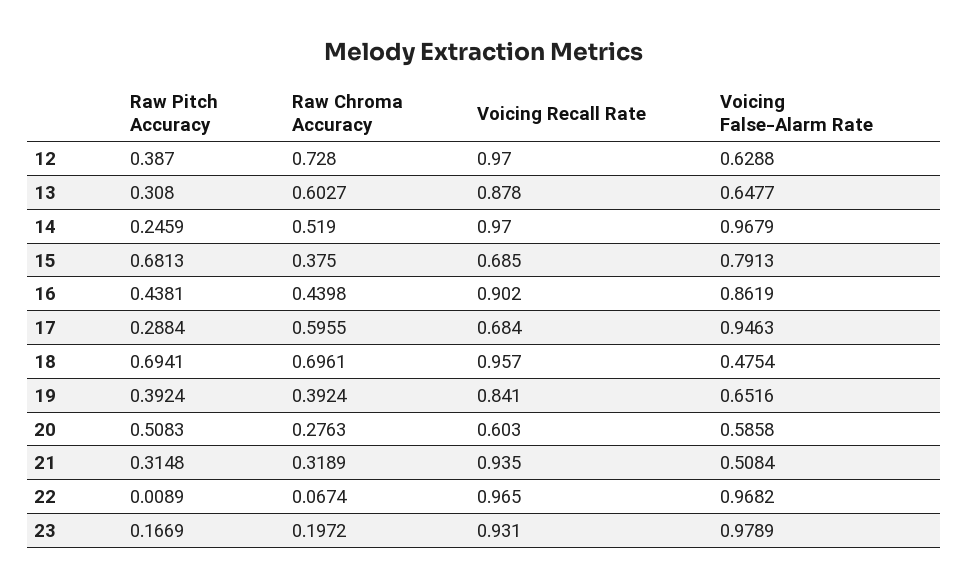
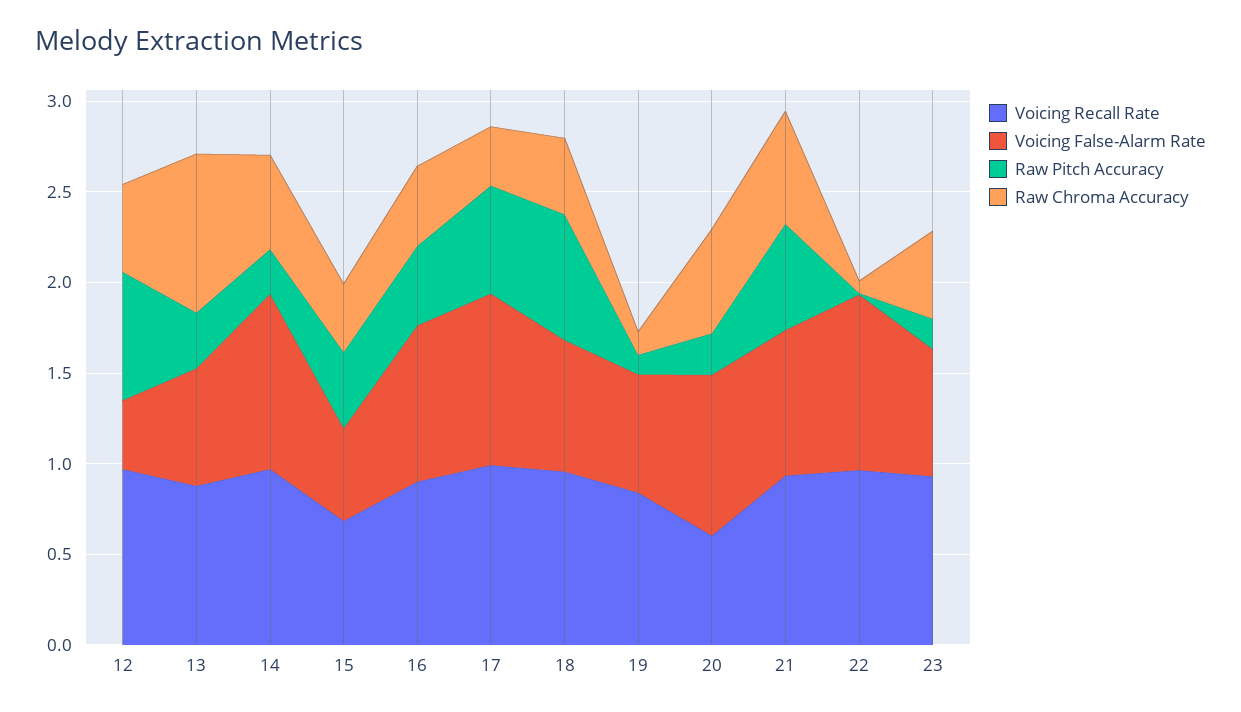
Raw Pitch Accuracy, 12: 0.387 -> 0.7
Raw Chroma Accuracy, 12: 0.728 -> 0.5
Voicing False-Alarm Rate, 12: 0.6288 -> 0.4
Raw Chroma Accuracy, 13: 0.6027 -> 0.9
Raw Pitch Accuracy, 15: 0.6813 -> 0.4
Voicing False-Alarm Rate, 15: 0.7913 -> 0.5
Raw Pitch Accuracy, 17: 0.2884 -> 0.6
Raw Chroma Accuracy, 17: 0.5955 -> 0.3
Voicing Recall Rate, 17: 0.684 -> 1
Raw Chroma Accuracy, 18: 0.6961 -> 0.4
Voicing False-Alarm Rate, 18: 0.4754 -> 0.7
Raw Pitch Accuracy, 19: 0.3924 -> 0.1
Raw Chroma Accuracy, 19: 0.3924 -> 0.1
Raw Pitch Accuracy, 20: 0.5083 -> 0.2
Raw Chroma Accuracy, 20: 0.2763 -> 0.6
Voicing False-Alarm Rate, 20: 0.5858 -> 0.9
Raw Pitch Accuracy, 21: 0.3148 -> 0.6
Raw Chroma Accuracy, 21: 0.3189 -> 0.6
Voicing False-Alarm Rate, 21: 0.5084 -> 0.8
Raw Chroma Accuracy, 23: 0.1972 -> 0.5
Voicing False-Alarm Rate, 23: 0.9789 -> 0.7

